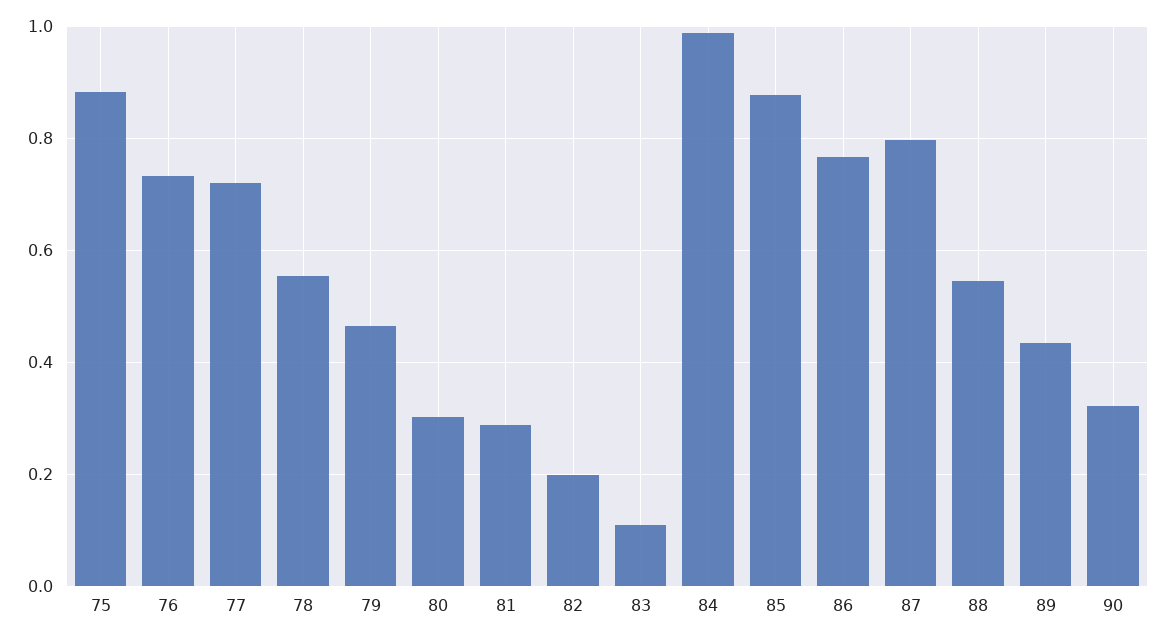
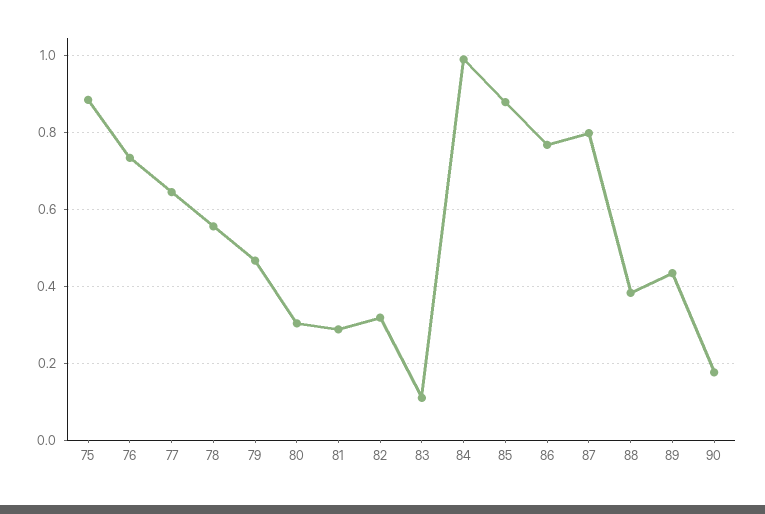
77: 0.72 -> 0.64
82: 0.2 -> 0.32
88: 0.54 -> 0.38
90: 0.32 -> 0.18

